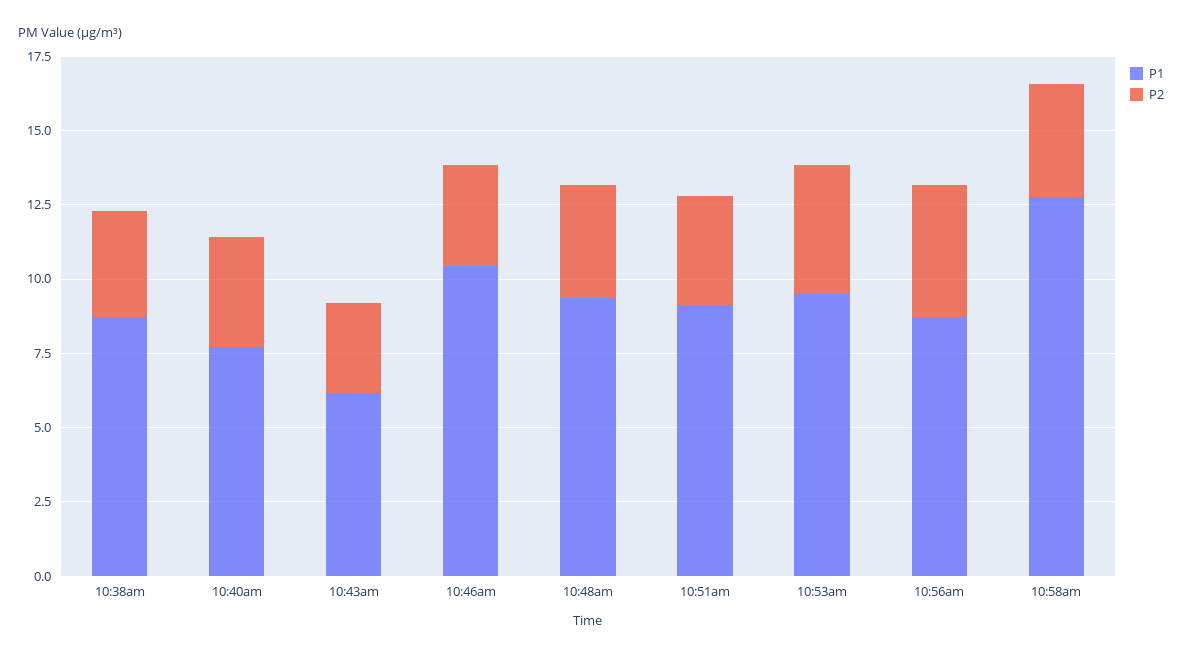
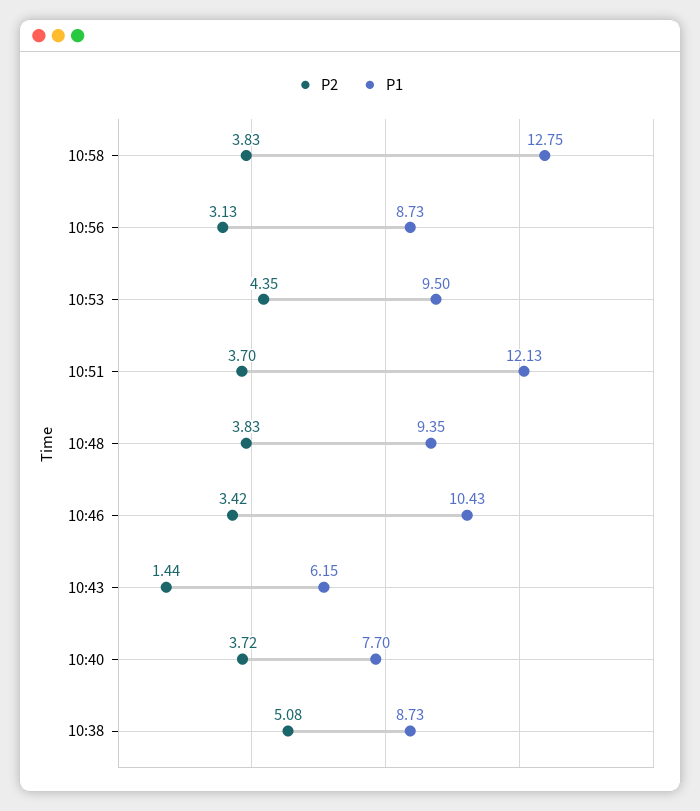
P2, 10:38am: 3.5 -> 5.08
P2, 10:43am: 3 -> 1.44
P1, 10:51am: 9 -> 12.13
P2, 10:56am: 4.5 -> 3.13

